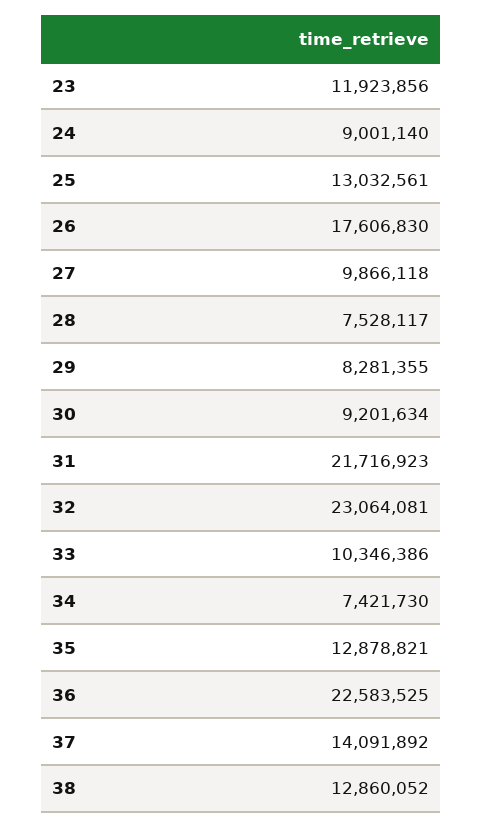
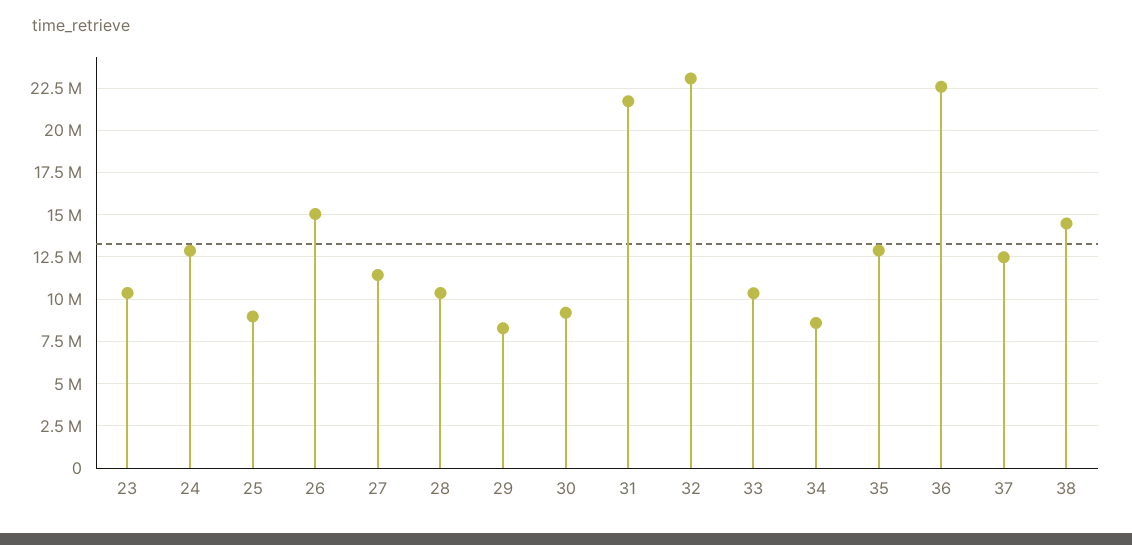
23: 11923856 -> 10500000
24: 9001140 -> 13000000
25: 13032561 -> 9000000
26: 17606830 -> 15000000
27: 9866118 -> 11500000
28: 7528117 -> 10500000
34: 7421730 -> 8500000
37: 14091892 -> 12500000
38: 12860052 -> 14500000

